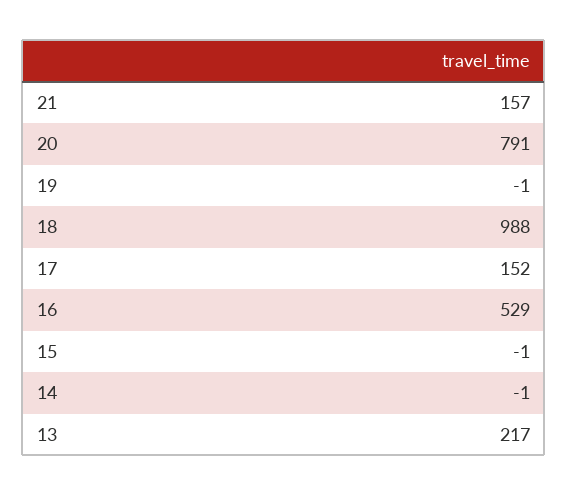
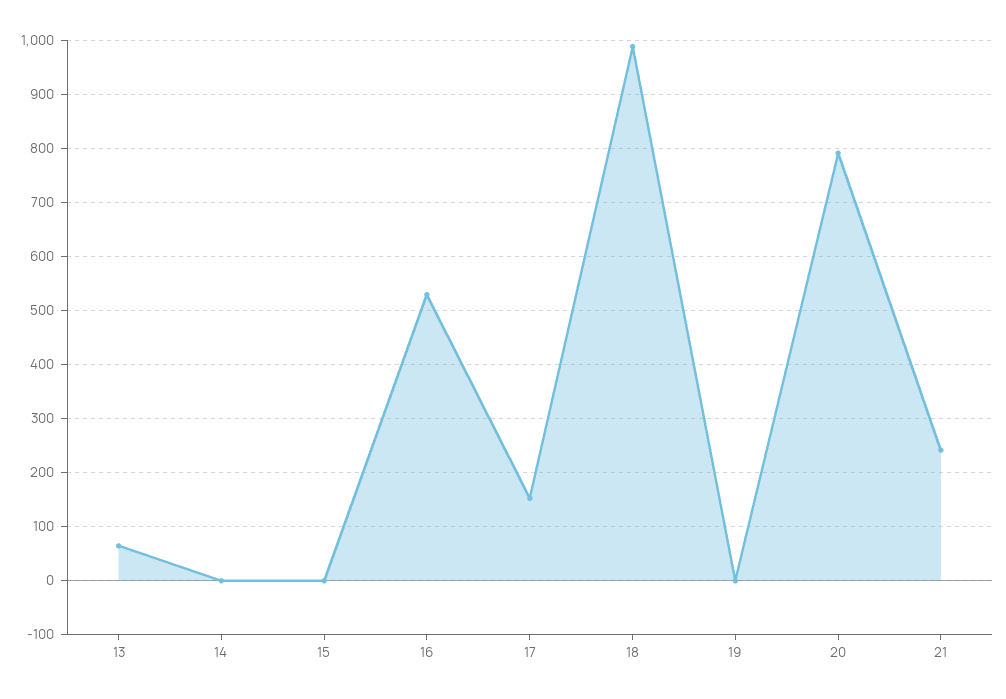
21: 157 -> 240
13: 217 -> 60

